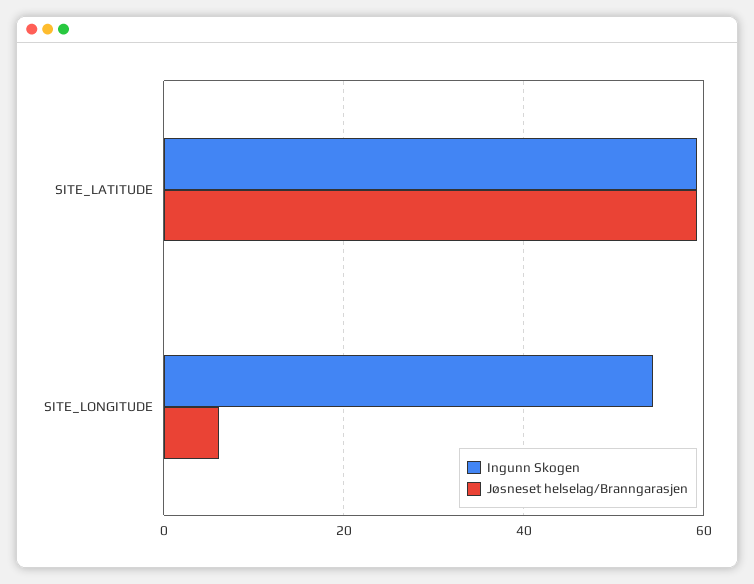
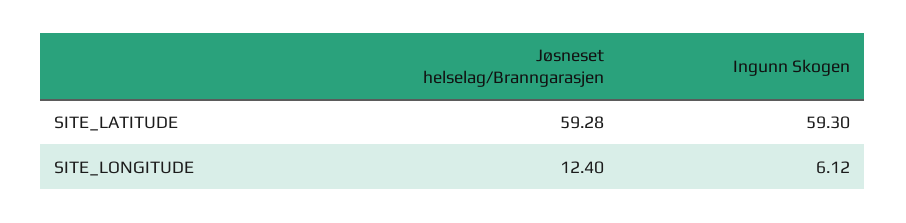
Ingunn Skogen, SITE_LONGITUDE: 54 -> 6.12
Jøsneset helselag/Branngarasjen, SITE_LONGITUDE: 6 -> 12.4

